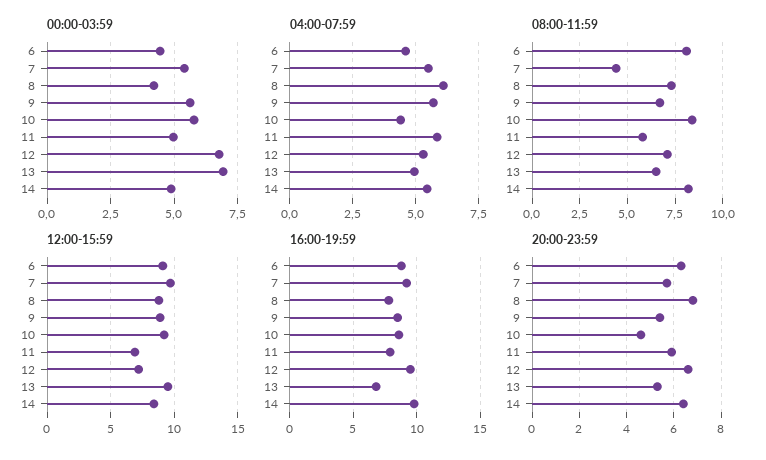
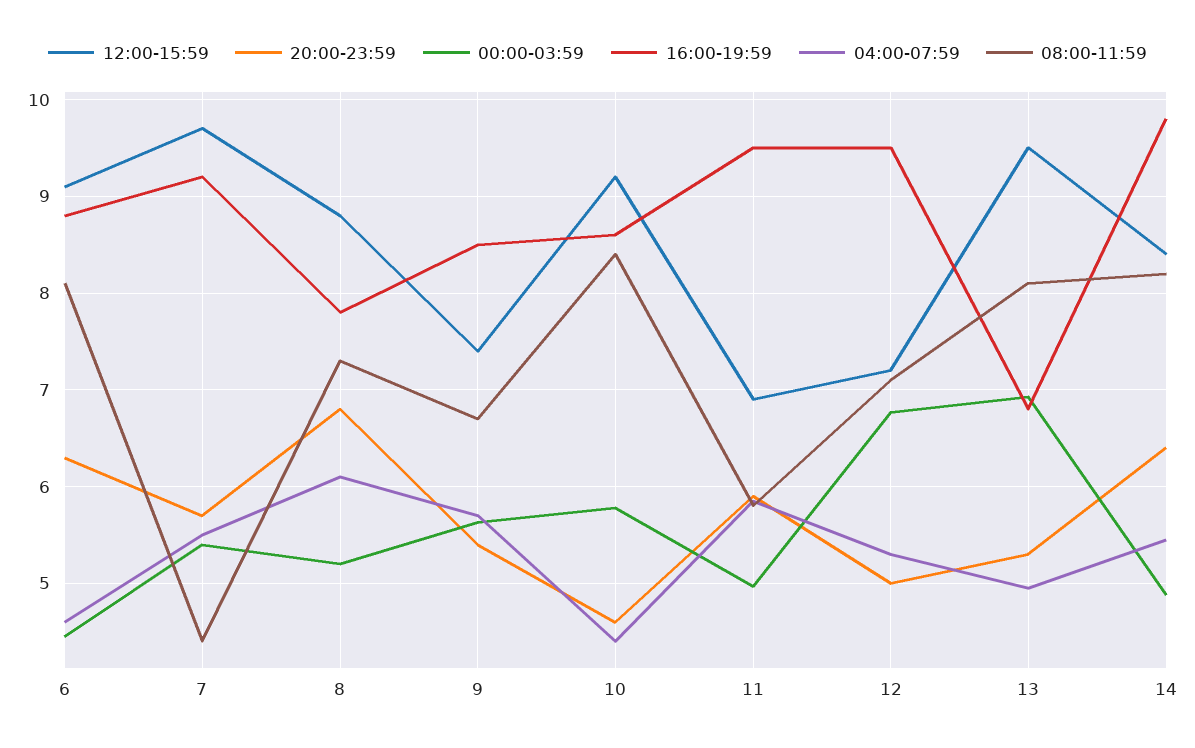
00:00-03:59, 8: 4.25 -> 5.2
08:00-11:59, 13: 6.5 -> 8.1
12:00-15:59, 9: 9 -> 7.4
16:00-19:59, 11: 8 -> 9.5
20:00-23:59, 12: 6.5 -> 5

